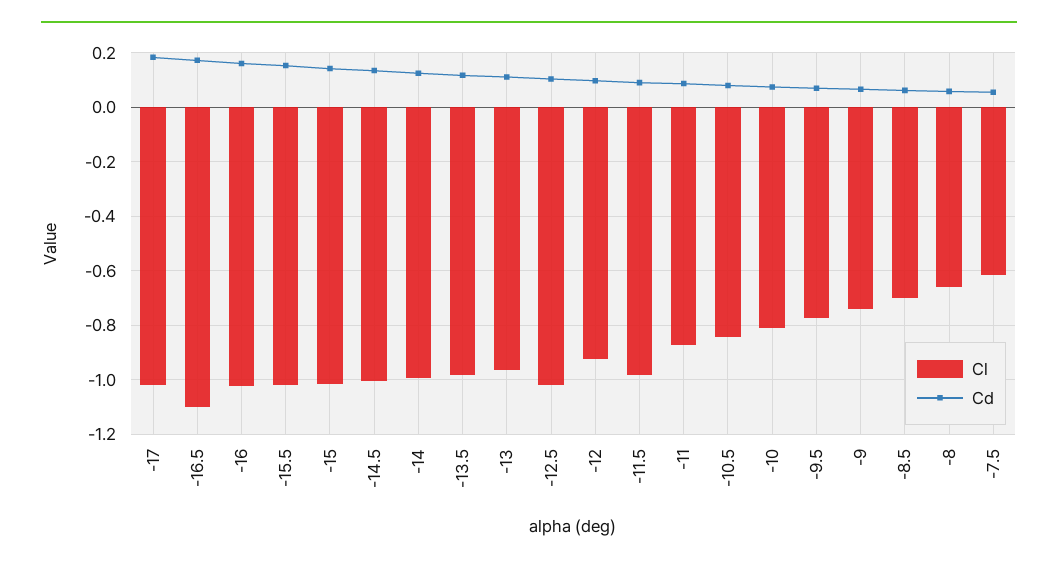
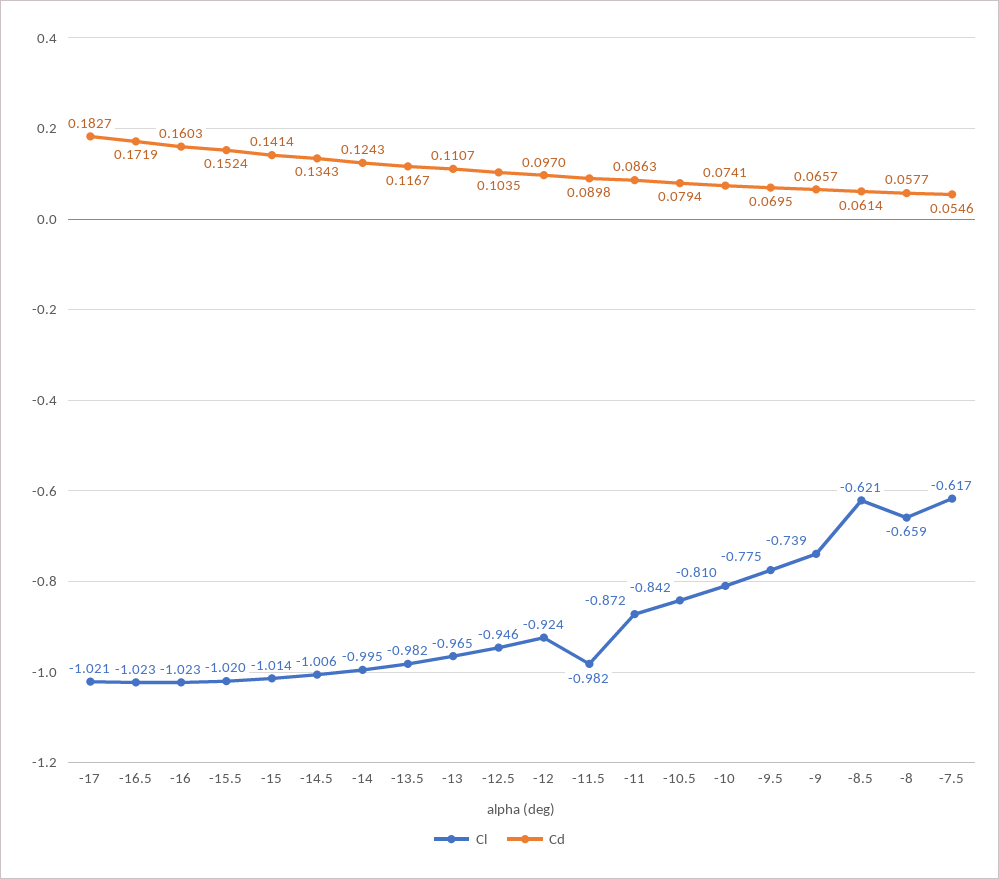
Cl, -16.5: -1.1 -> -1.023
Cl, -12.5: -1.025 -> -0.946
Cl, -8.5: -0.7 -> -0.621

